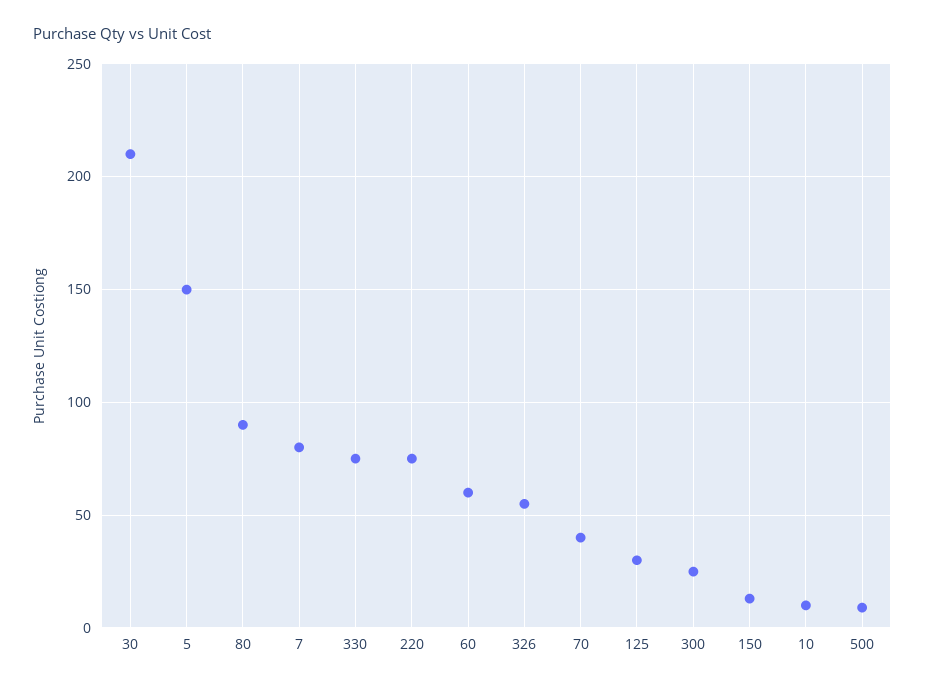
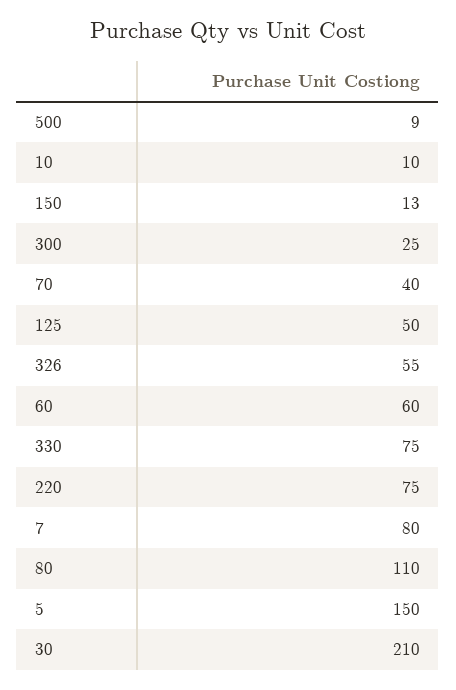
80: 90 -> 110
125: 30 -> 50

